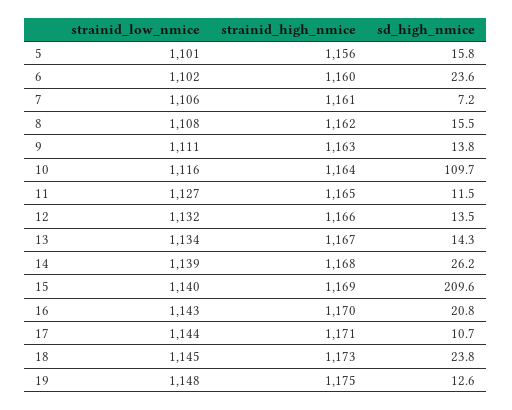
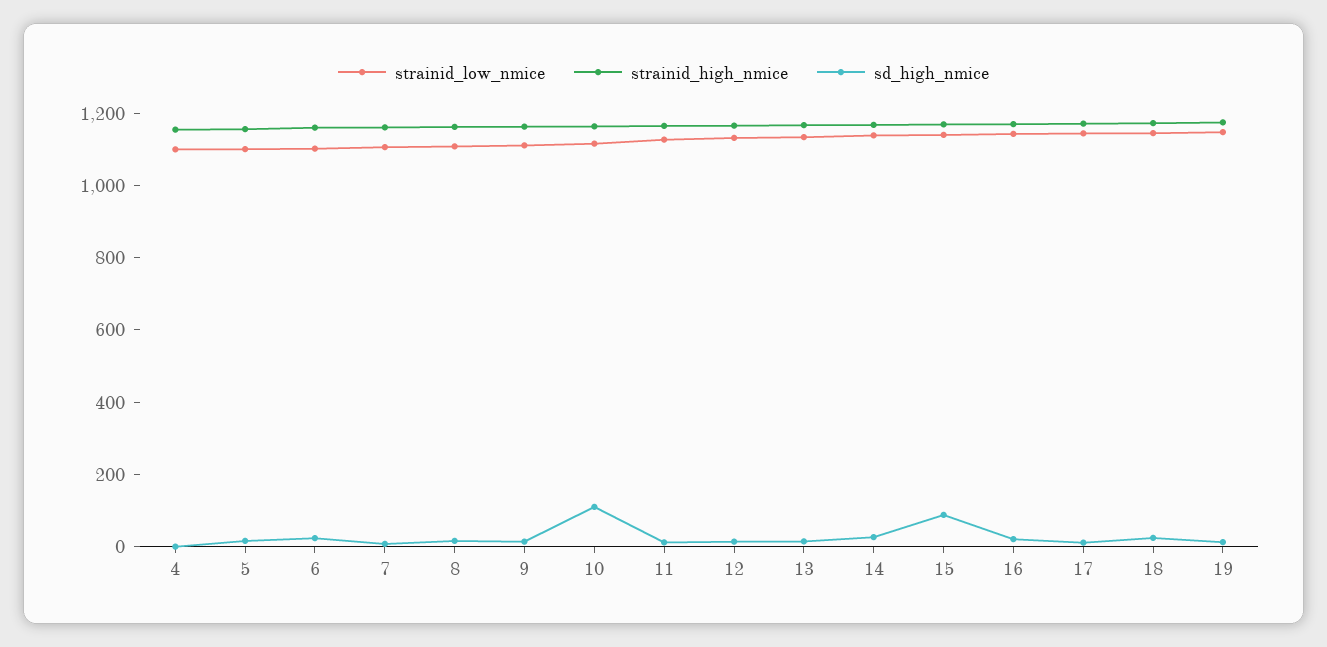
sd_high_nmice, 15: 209.6 -> 100
strainid_low_nmice, 4: none -> 1100
strainid_high_nmice, 4: none -> 1150
sd_high_nmice, 4: none -> 0

